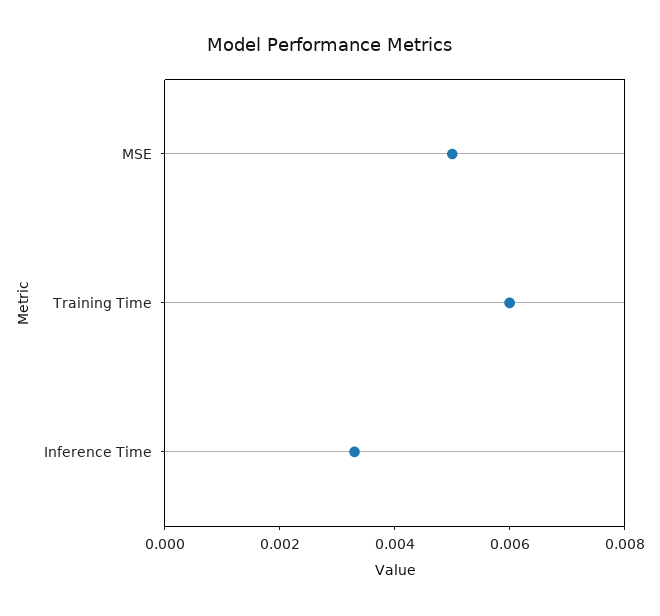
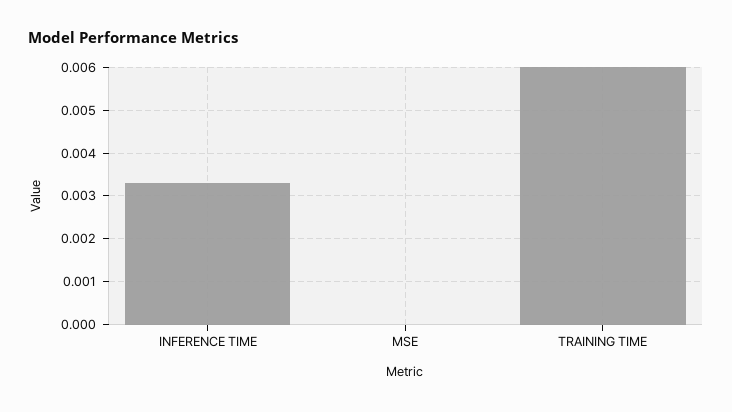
MSE: 0.005 -> 0

